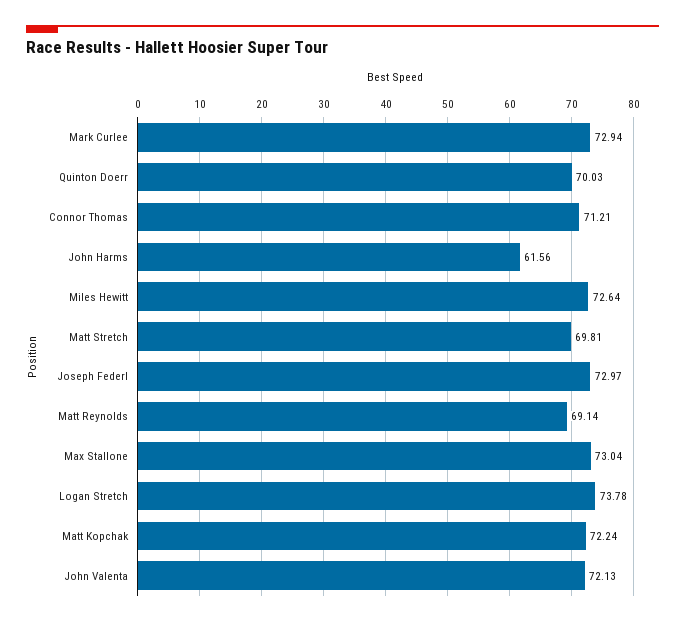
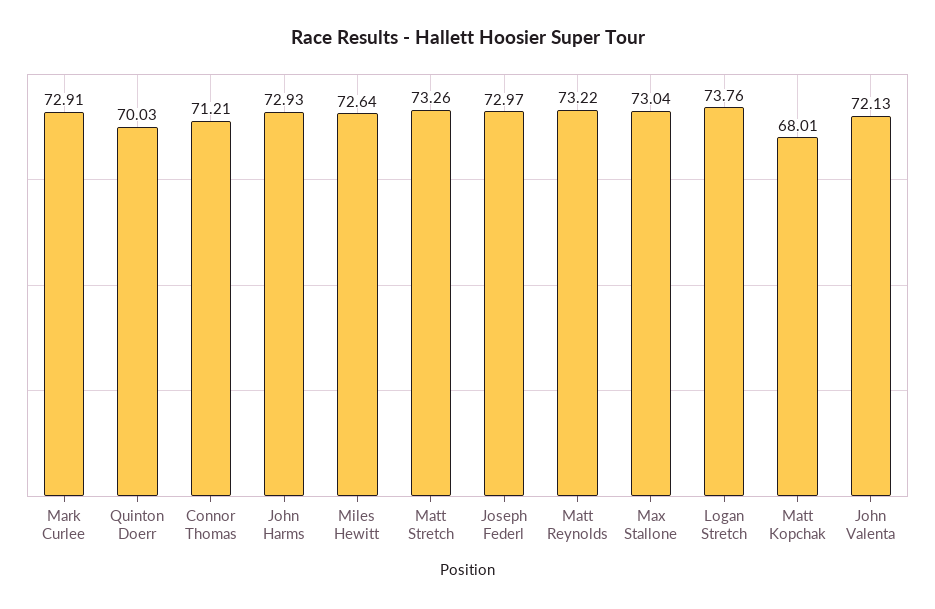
Mark Curlee: 72.94 -> 72.91
John Harms: 61.56 -> 72.93
Matt Stretch: 69.81 -> 73.26
Matt Reynolds: 69.14 -> 73.22
Logan Stretch: 73.78 -> 73.76
Matt Kopchak: 72.24 -> 68.01

